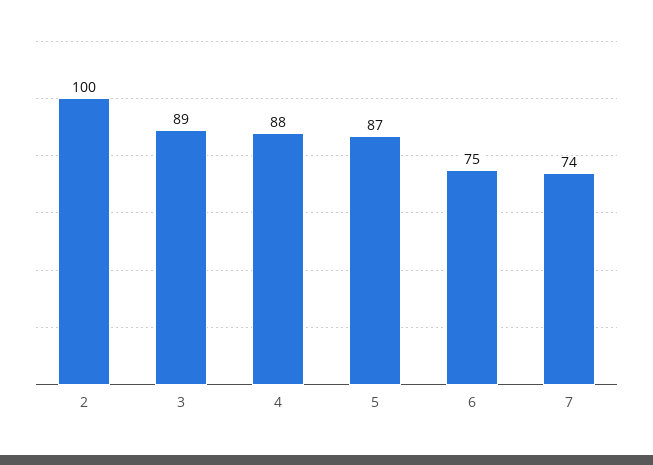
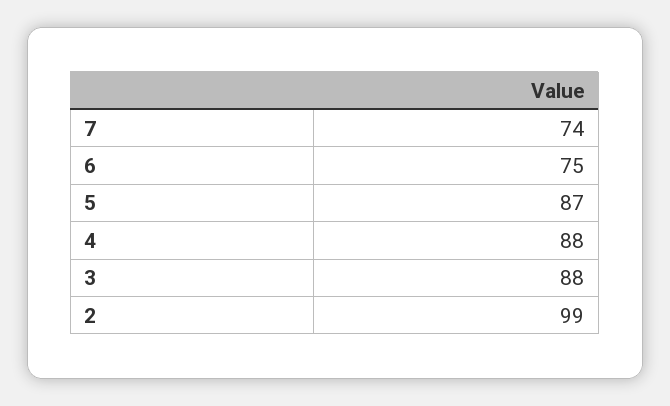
2: 100 -> 99
3: 89 -> 88

